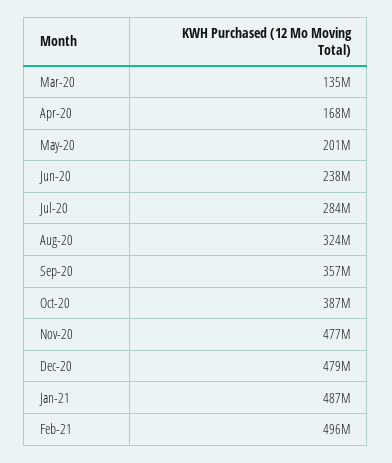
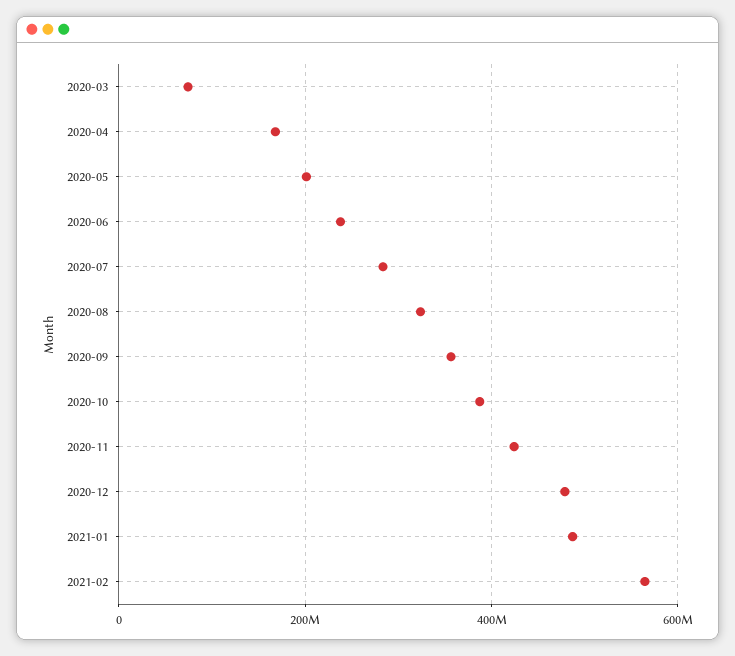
Mar-20: 135000000 -> 80000000
Nov-20: 477000000 -> 420000000
Feb-21: 496000000 -> 560000000

